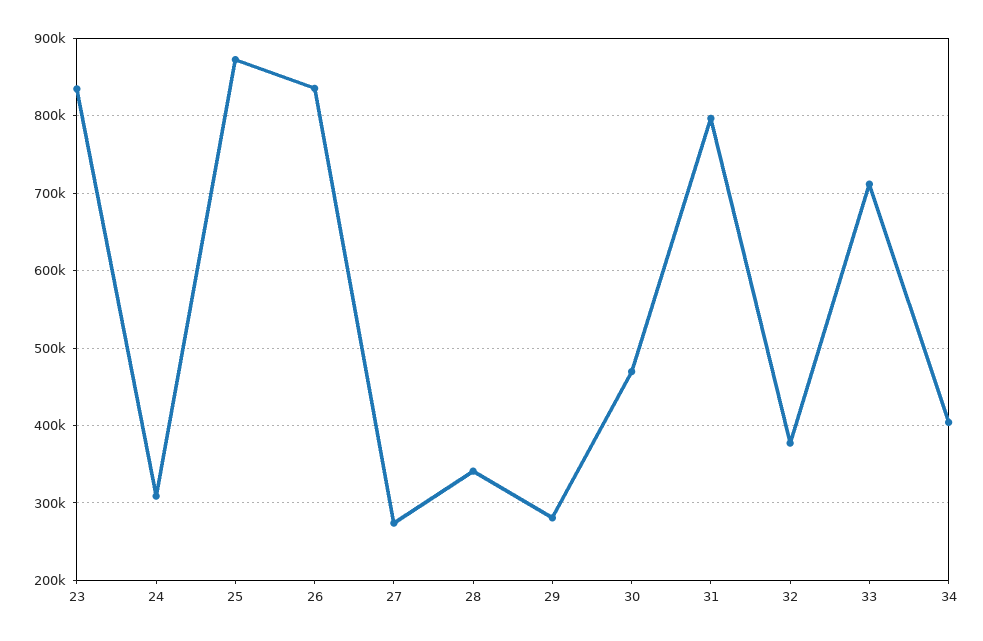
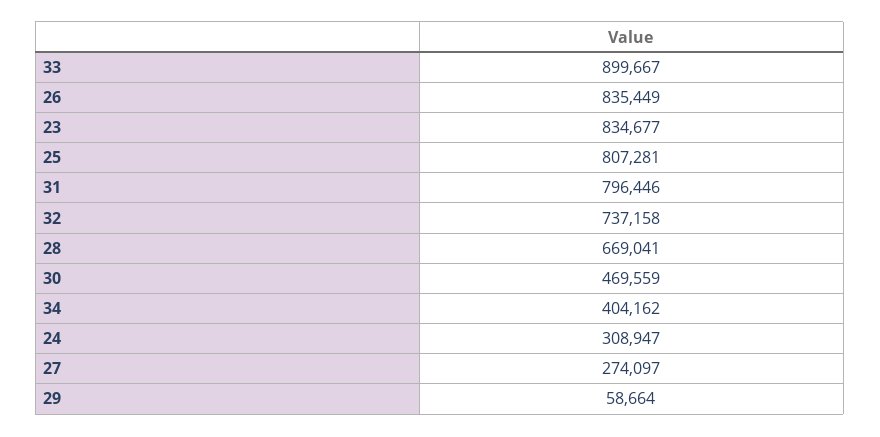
25: 870000 -> 807281
28: 340000 -> 669041
29: 280000 -> 58664
32: 380000 -> 737158
33: 710000 -> 899667

